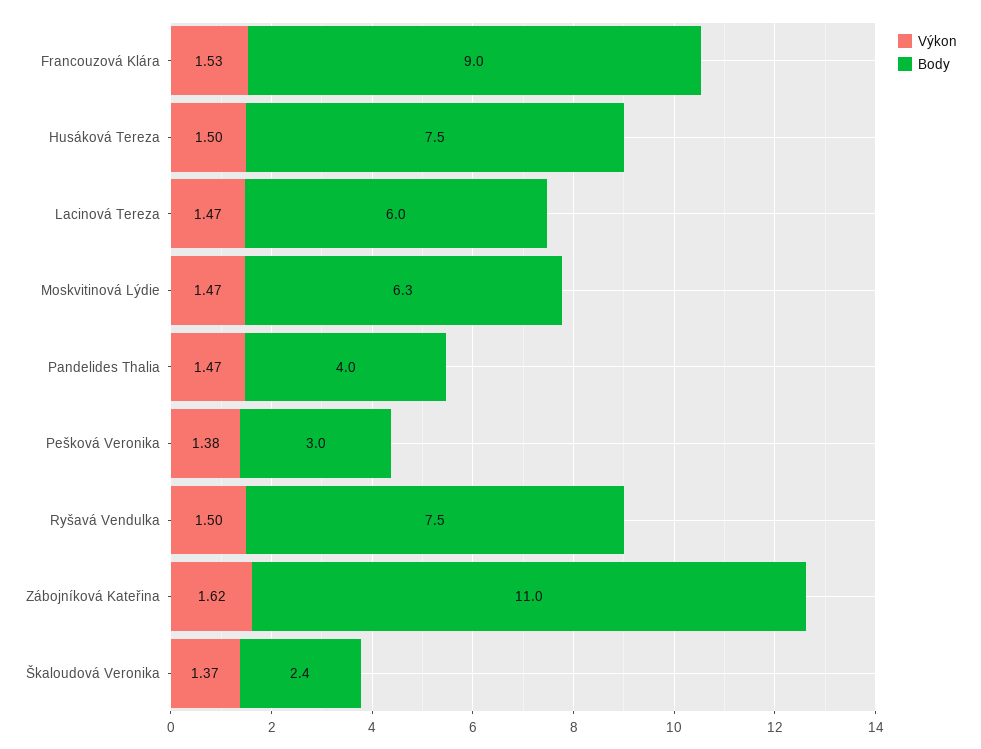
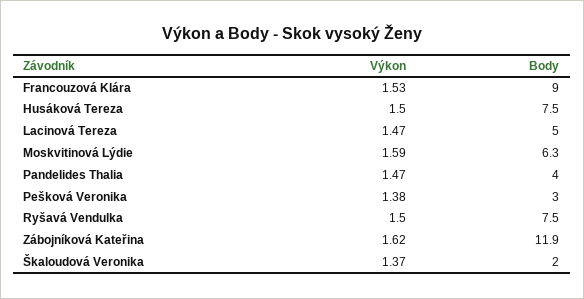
Body, Lacinová Tereza: 6 -> 5
Výkon, Moskvitinová Lýdie: 1.47 -> 1.59
Body, Zábojníková Kateřina: 11 -> 11.9
Body, Škaloudová Veronika: 2.4 -> 2

